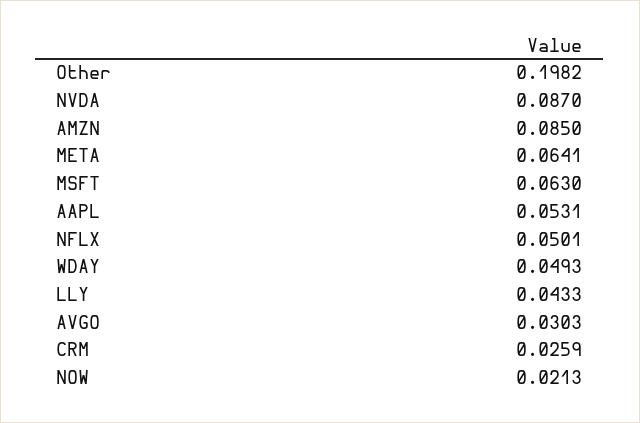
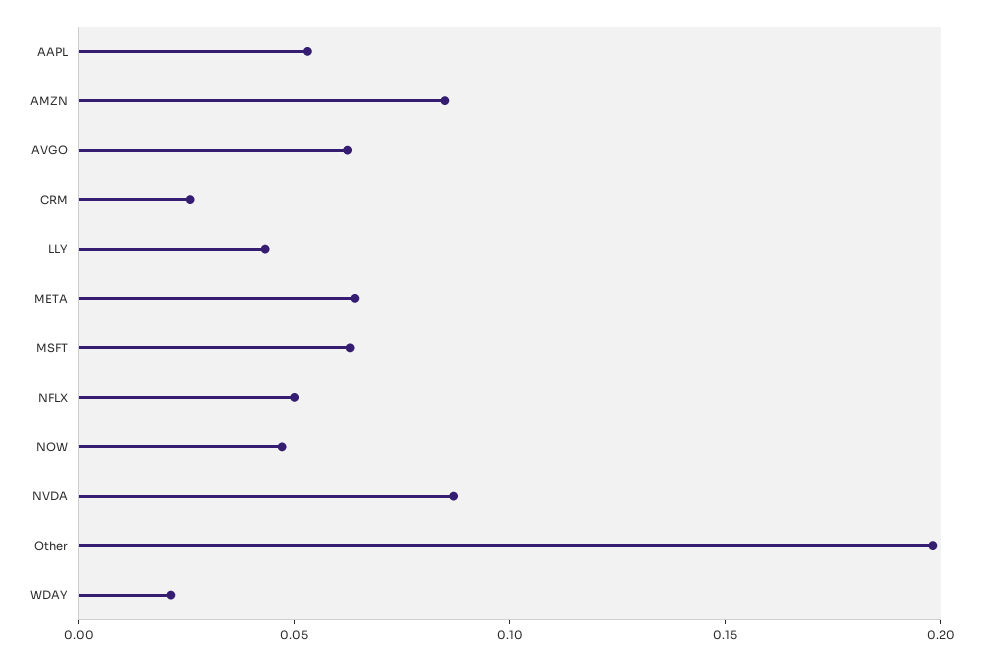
WDAY: 0.0493 -> 0.02
AVGO: 0.0303 -> 0.06
NOW: 0.0213 -> 0.05

